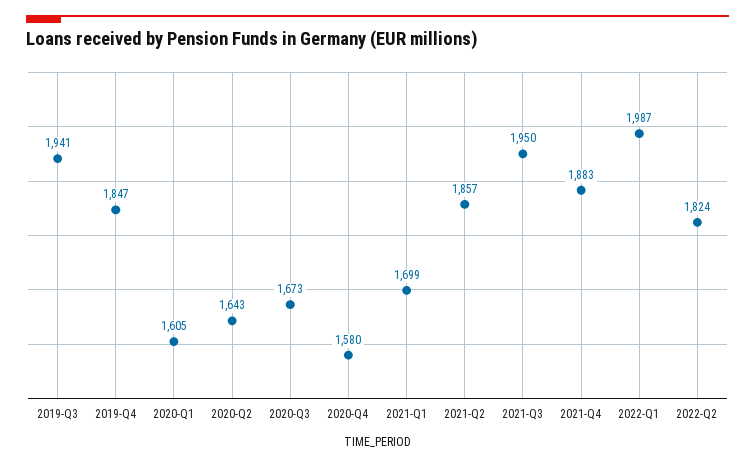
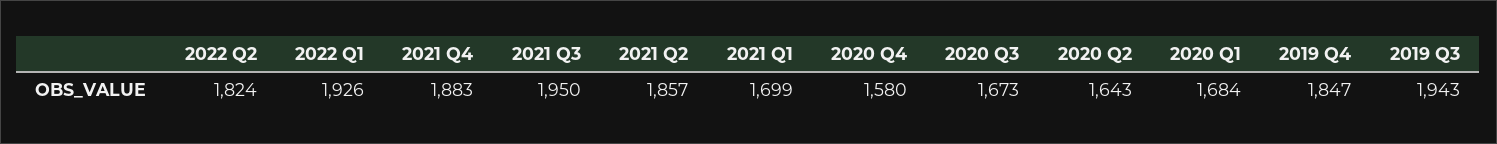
2019-Q3: 1941 -> 1943
2020-Q1: 1605 -> 1684
2022-Q1: 1987 -> 1926

